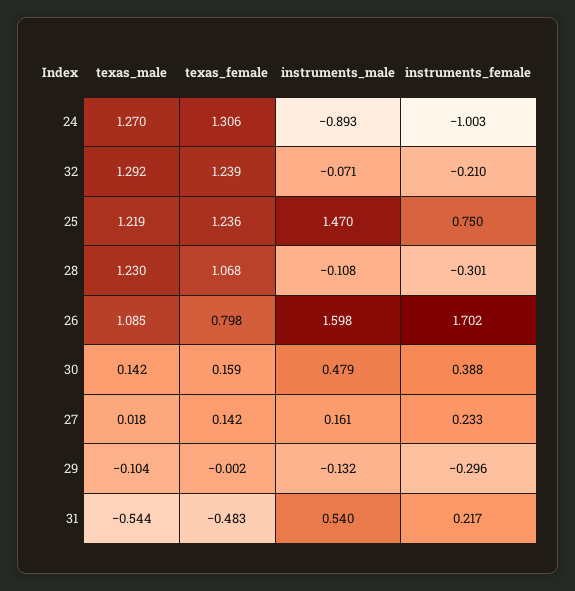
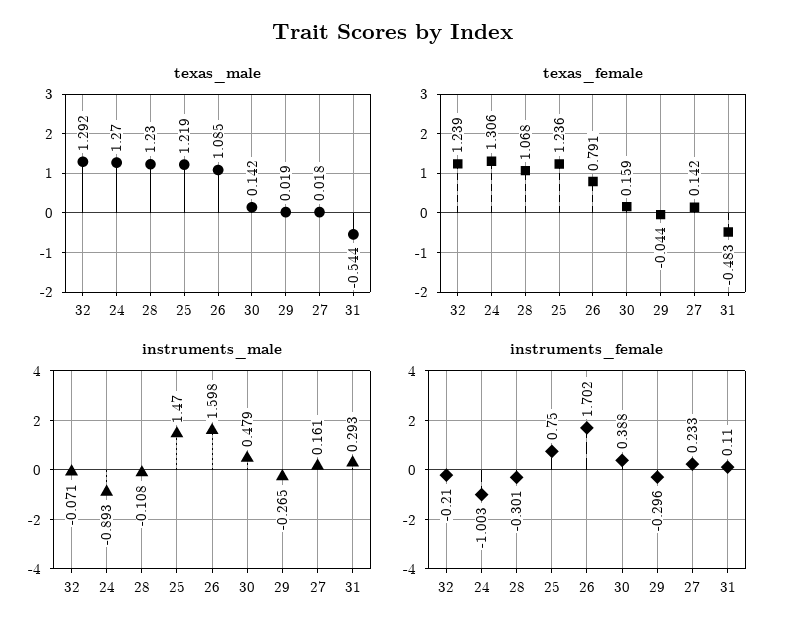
texas_female, 26: 0.798 -> 0.791
texas_male, 29: -0.104 -> 0.019
texas_female, 29: -0.002 -> -0.044
instruments_male, 29: -0.132 -> -0.265
instruments_male, 31: 0.54 -> 0.293
instruments_female, 31: 0.217 -> 0.11

